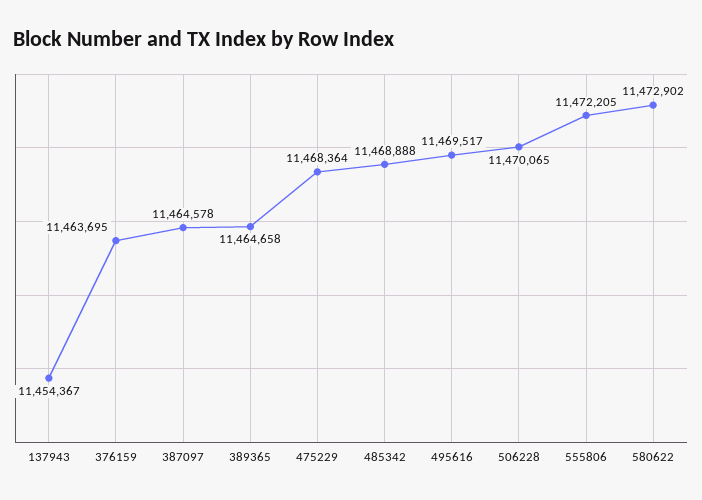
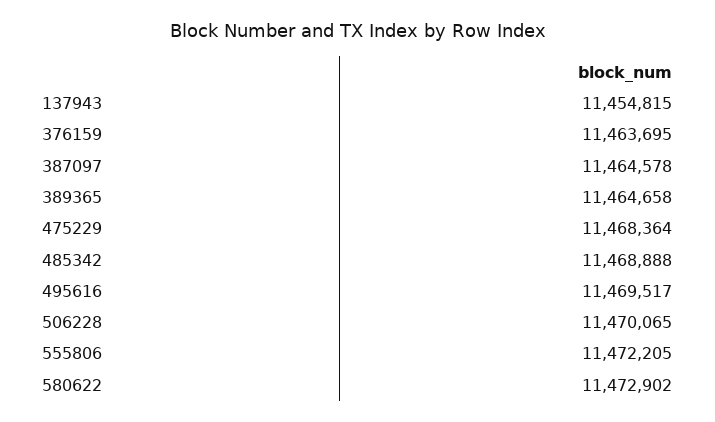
137943: 11454367 -> 11454815

